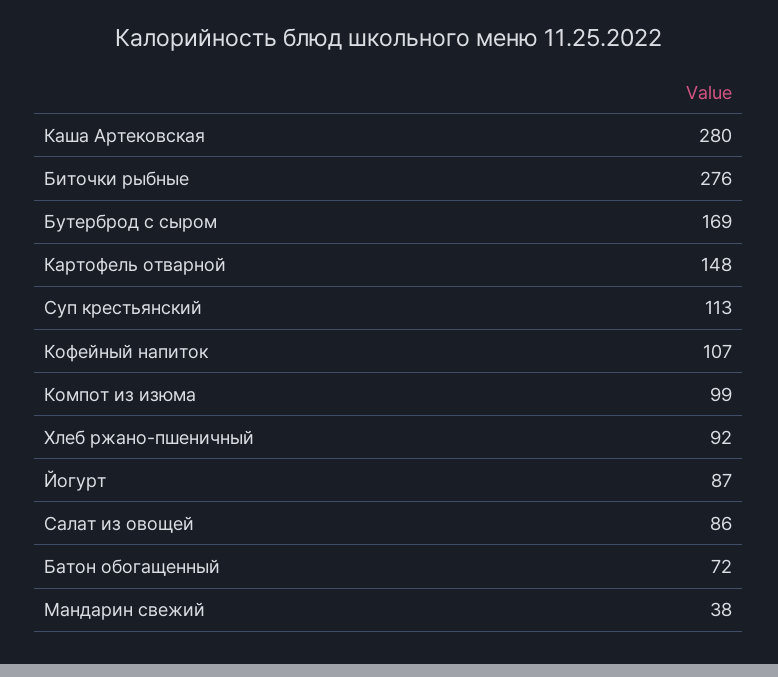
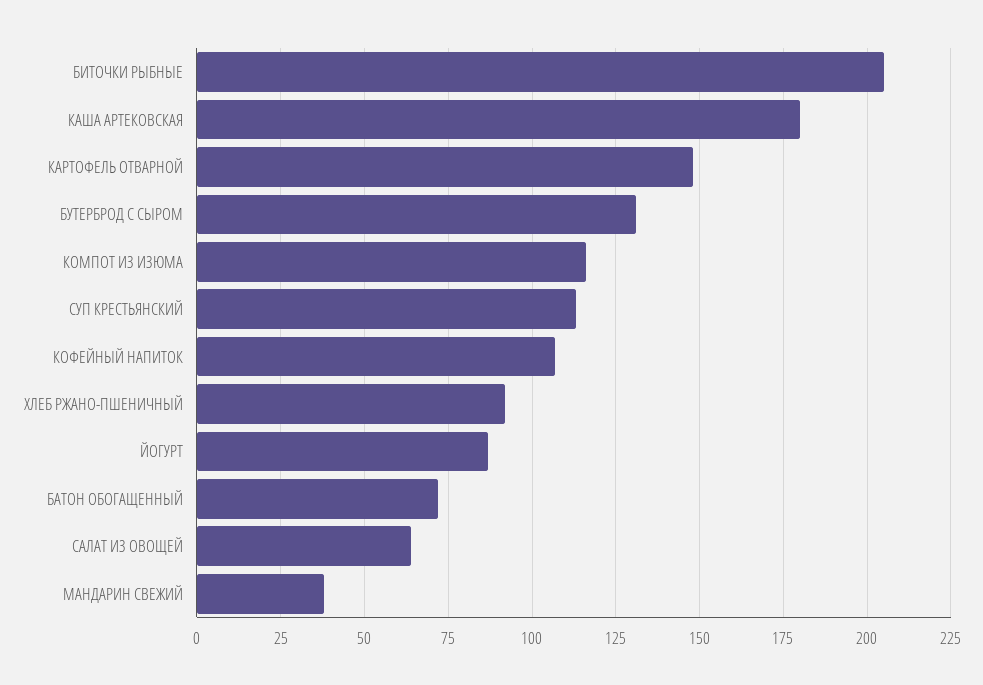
Каша Артековская: 280 -> 180
Биточки рыбные: 276 -> 205
Бутерброд с сыром: 169 -> 130
Компот из изюма: 99 -> 115
Салат из овощей: 86 -> 65

